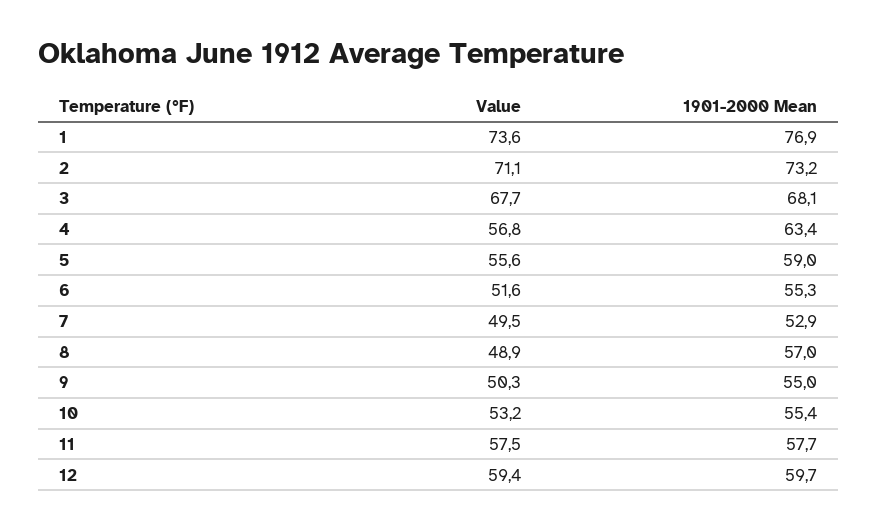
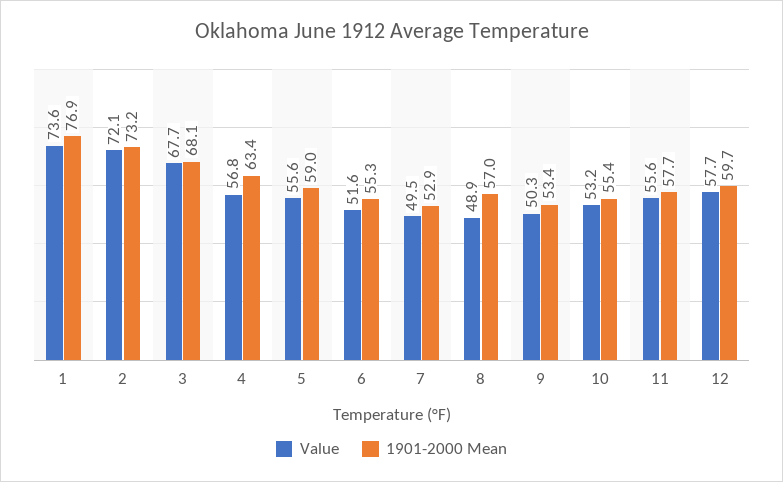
Value, 2: 71.1 -> 72.1
1901-2000 Mean, 9: 55 -> 53.4
Value, 11: 57.5 -> 55.6
Value, 12: 59.4 -> 57.7

